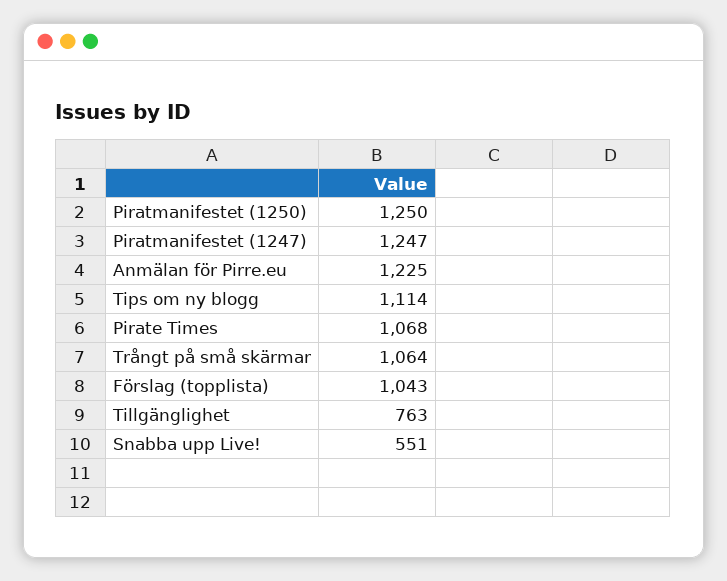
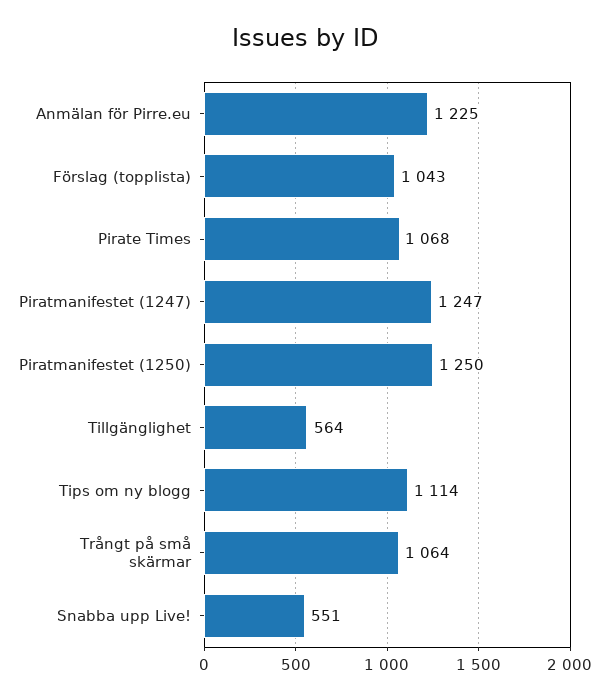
Tillgänglighet: 763 -> 564

